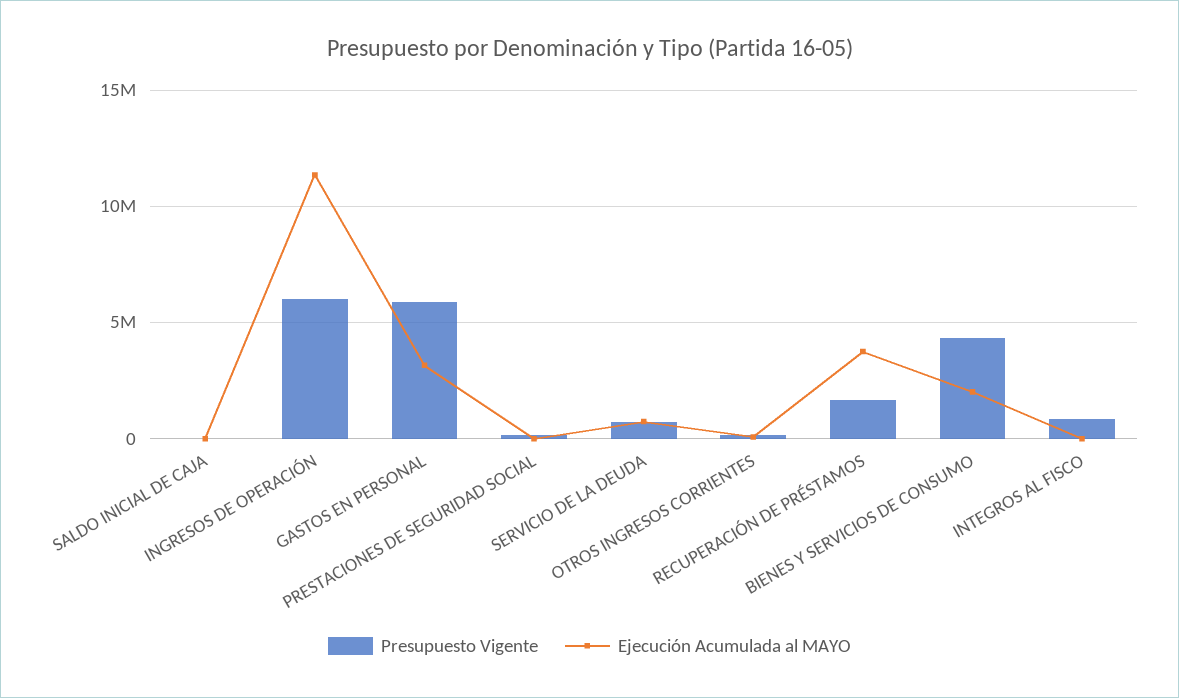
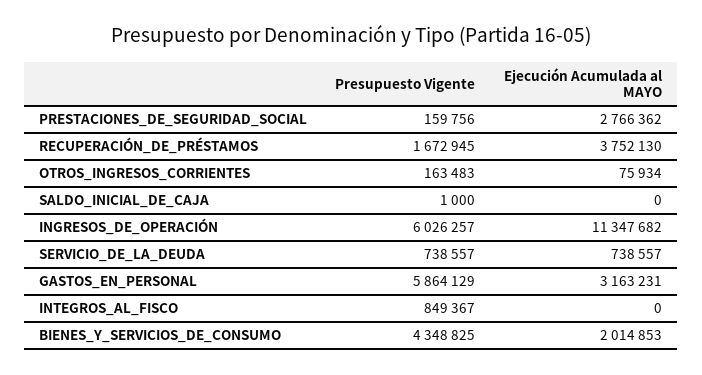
Ejecución Acumulada al MAYO, PRESTACIONES DE SEGURIDAD SOCIAL: 0 -> 2766362

